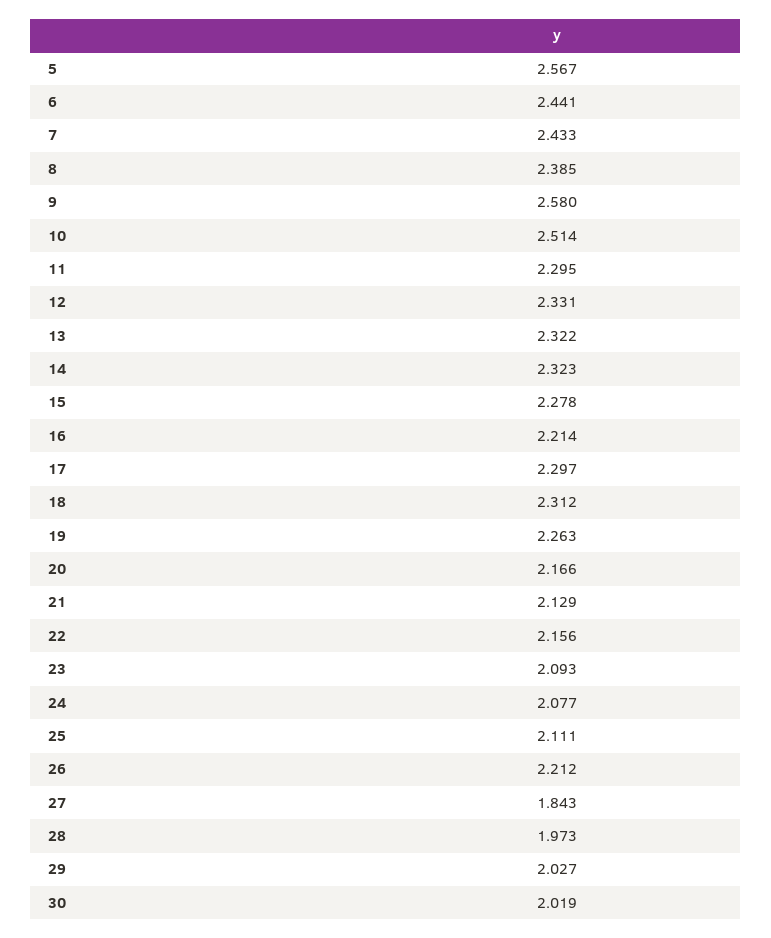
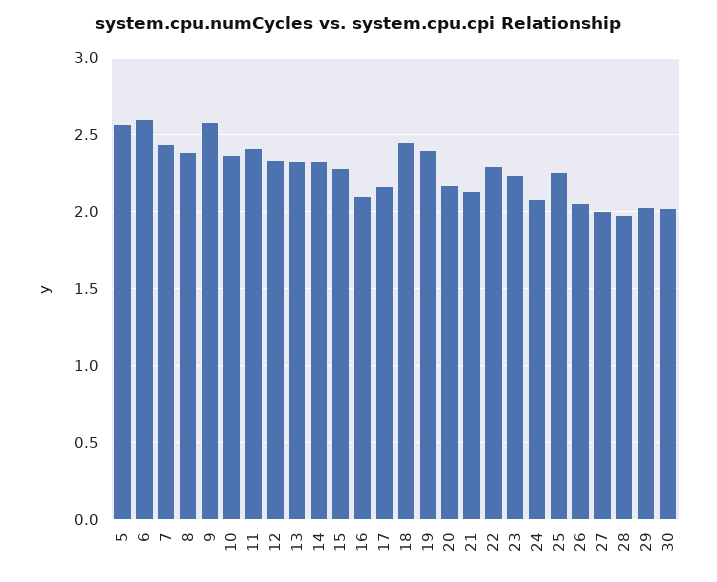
6: 2.441 -> 2.6
10: 2.514 -> 2.35
11: 2.295 -> 2.4
16: 2.214 -> 2.1
17: 2.297 -> 2.15
18: 2.312 -> 2.45
19: 2.263 -> 2.4
22: 2.156 -> 2.3
23: 2.093 -> 2.25
25: 2.111 -> 2.25
26: 2.212 -> 2.05
27: 1.843 -> 2

